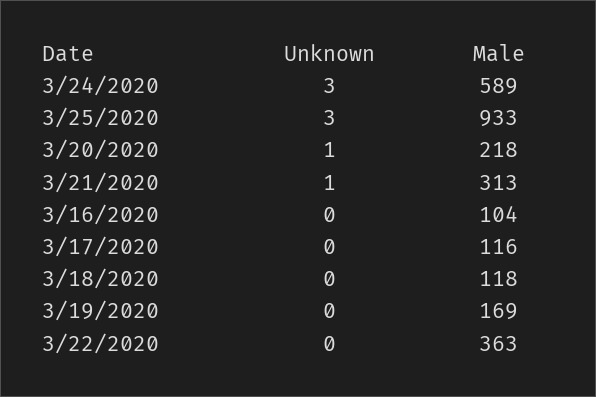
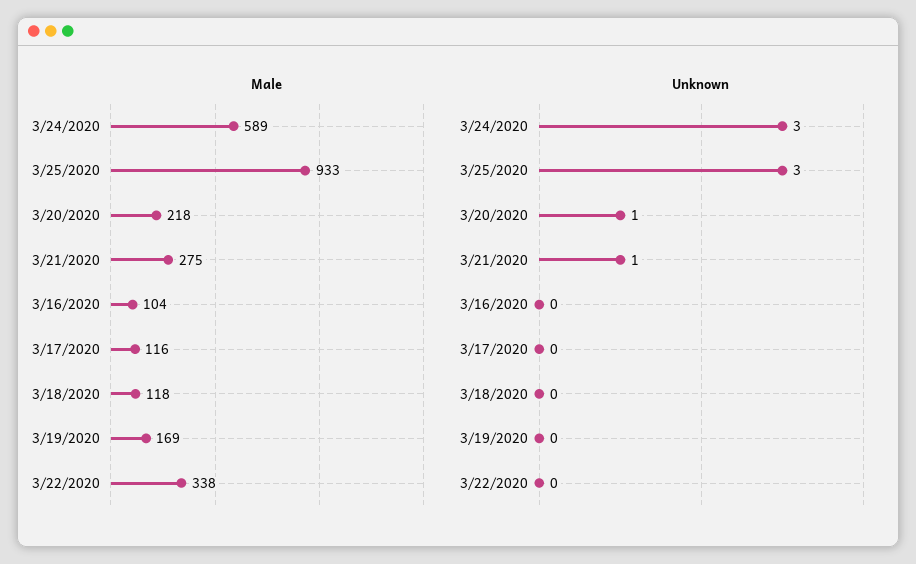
Male, 3/21/2020: 313 -> 275
Male, 3/22/2020: 363 -> 338

